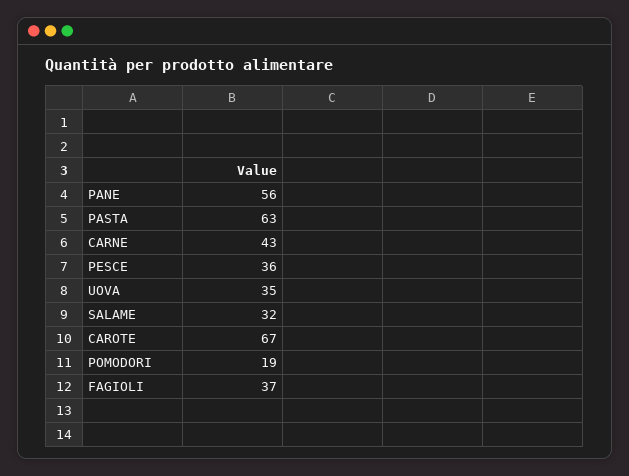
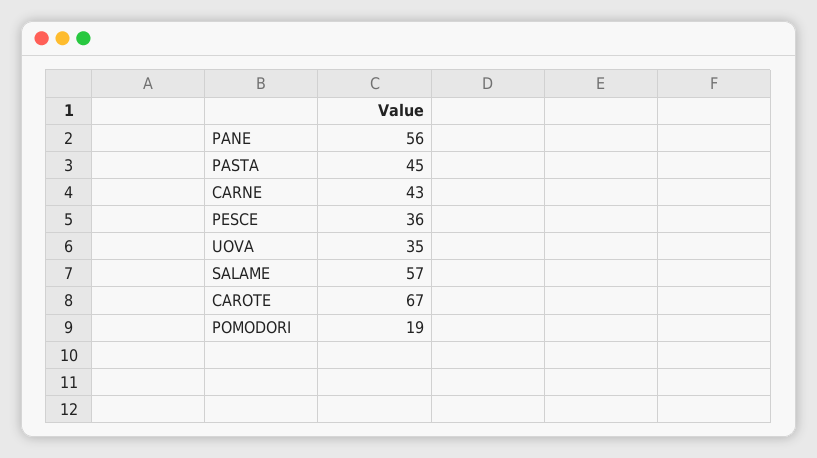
PASTA: 63 -> 45
SALAME: 32 -> 57
FAGIOLI: 37 -> none

